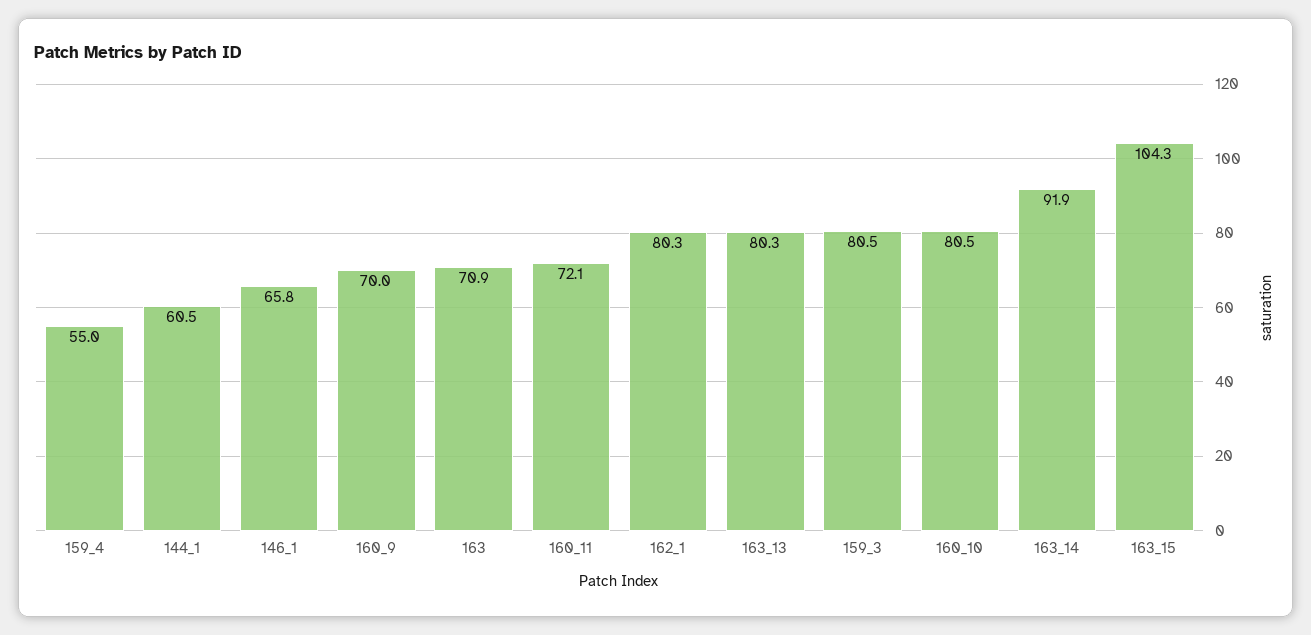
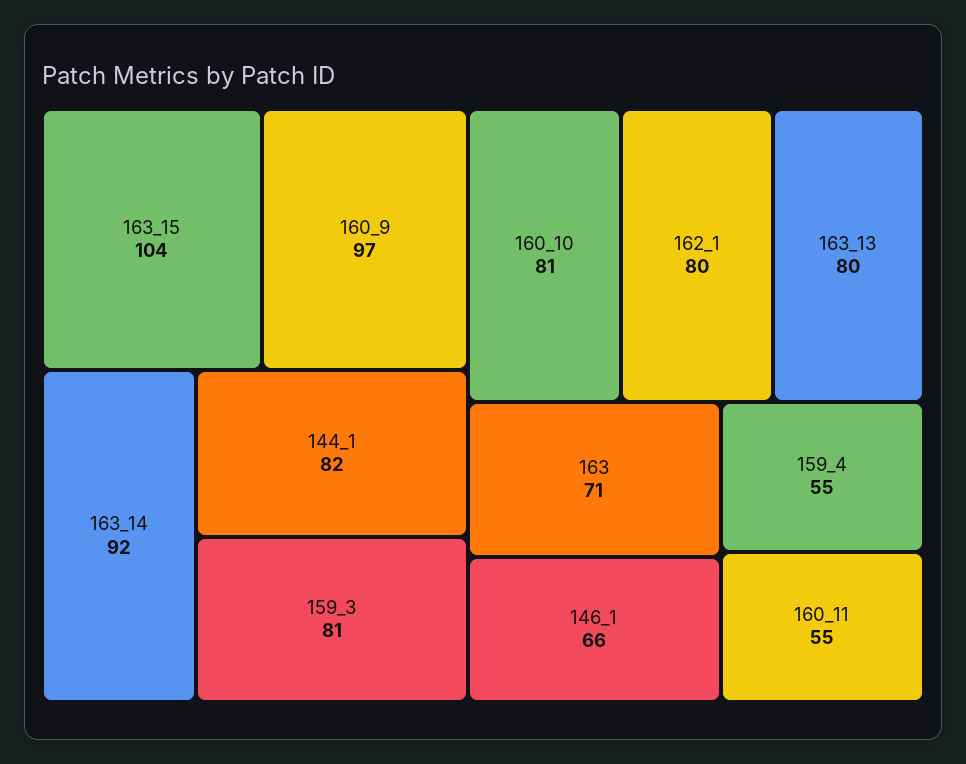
144_1: 60.5 -> 82
160_9: 70 -> 97
160_11: 72.1 -> 55

